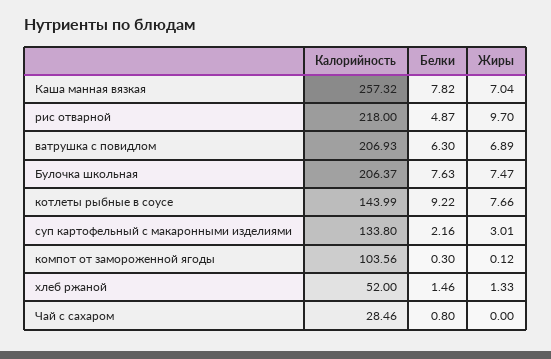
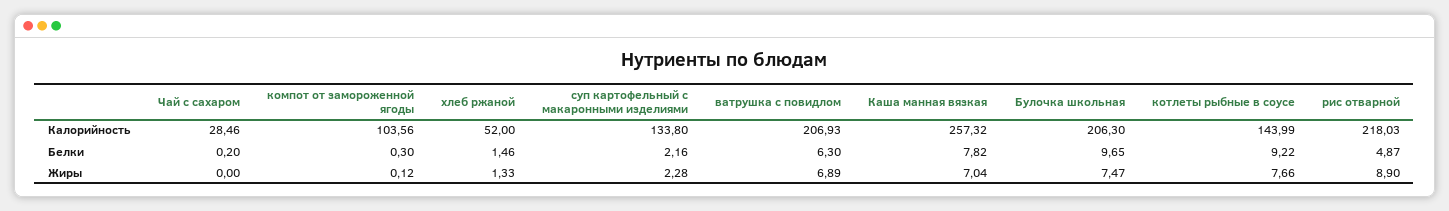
Калорийность, рис отварной: 218 -> 218.03
Жиры, рис отварной: 9.7 -> 8.9
Калорийность, Булочка школьная: 206.37 -> 206.3
Белки, Булочка школьная: 7.63 -> 9.65
Жиры, суп картофельный с макаронными изделиями: 3.01 -> 2.28
Белки, Чай с сахаром: 0.8 -> 0.2

